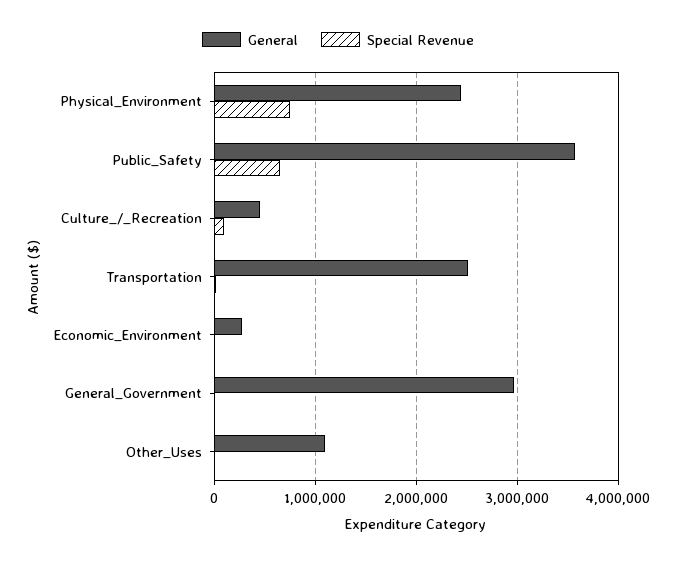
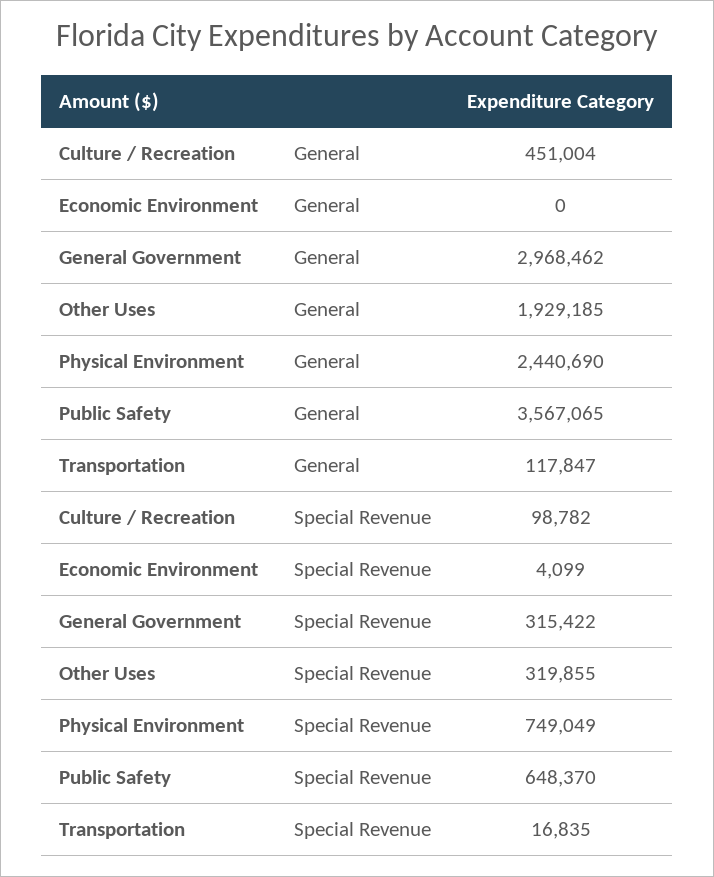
General, Transportation: 2500000 -> 117847
General, Economic_Environment: 300000 -> 0
Special Revenue, General_Government: 0 -> 315422
General, Other_Uses: 1100000 -> 1929185
Special Revenue, Other_Uses: 0 -> 319855

